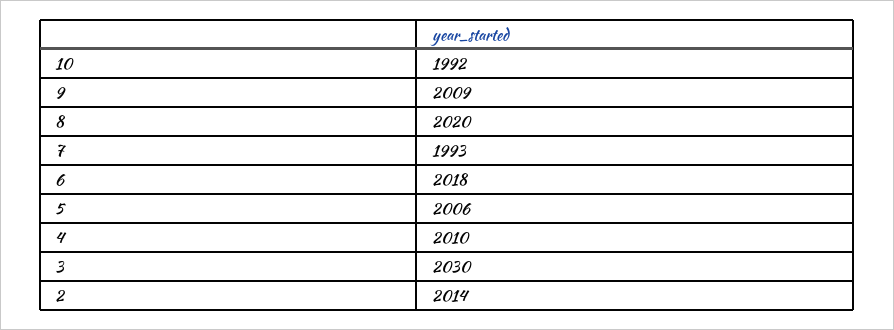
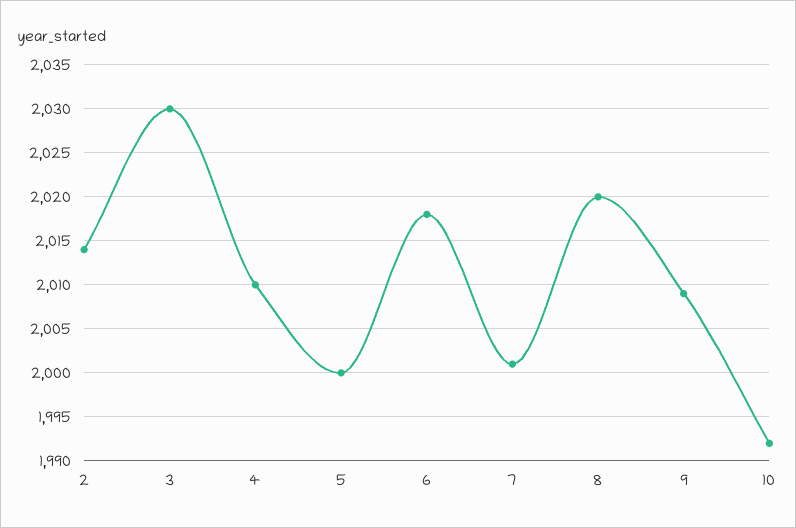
7: 1993 -> 2001
5: 2006 -> 2000

